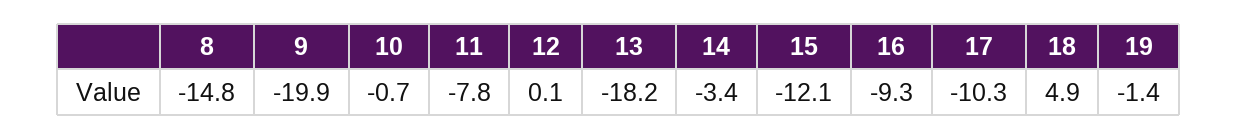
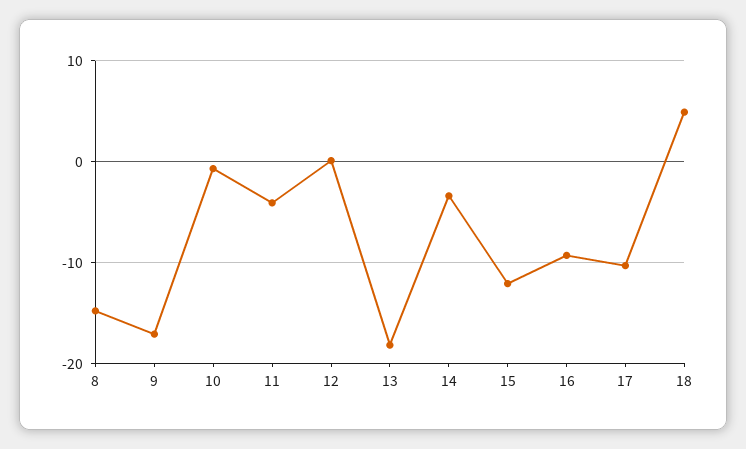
9: -19.9 -> -17
11: -7.8 -> -4
19: -1.4 -> none

